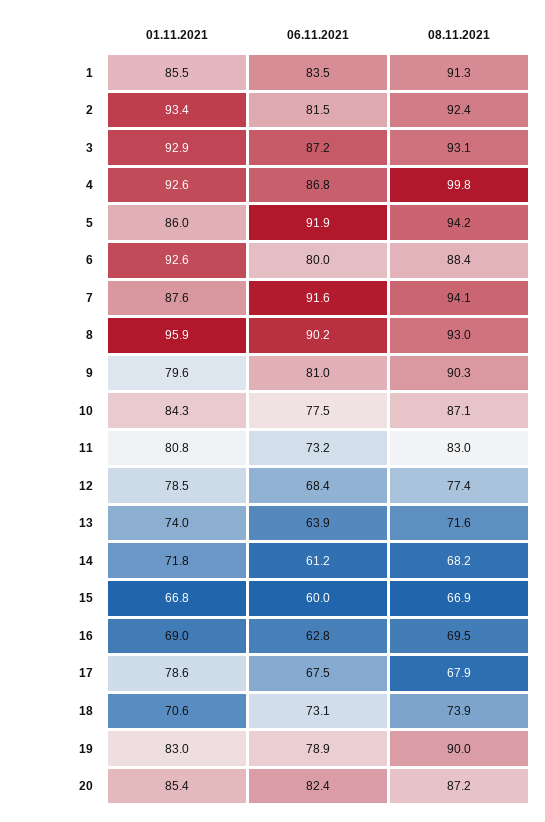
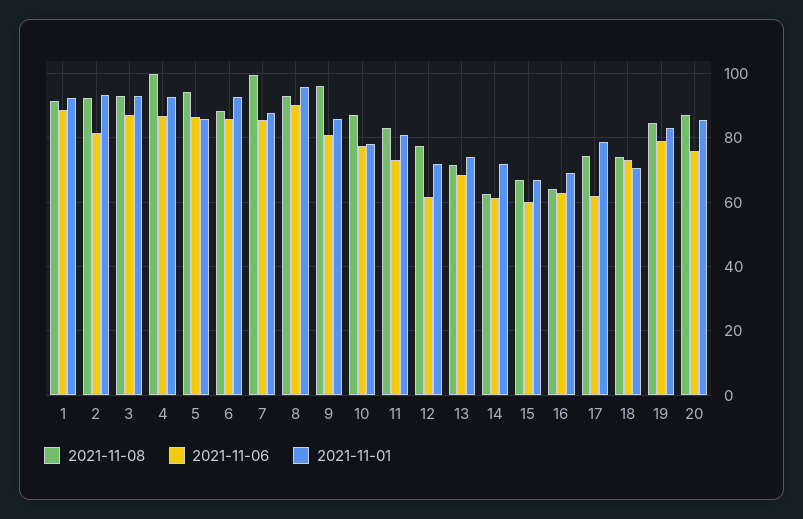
01.11.2021, 1: 85.5 -> 92
06.11.2021, 1: 83.5 -> 88
06.11.2021, 5: 91.9 -> 86
06.11.2021, 6: 80 -> 86
06.11.2021, 7: 91.6 -> 86
08.11.2021, 7: 94.1 -> 100
01.11.2021, 9: 79.6 -> 86
08.11.2021, 9: 90.3 -> 96
01.11.2021, 10: 84.3 -> 78
01.11.2021, 12: 78.5 -> 72
06.11.2021, 12: 68.4 -> 62
06.11.2021, 13: 63.9 -> 68
08.11.2021, 14: 68.2 -> 62
08.11.2021, 16: 69.5 -> 64
06.11.2021, 17: 67.5 -> 62
08.11.2021, 17: 67.9 -> 74
08.11.2021, 19: 90 -> 84
06.11.2021, 20: 82.4 -> 76

